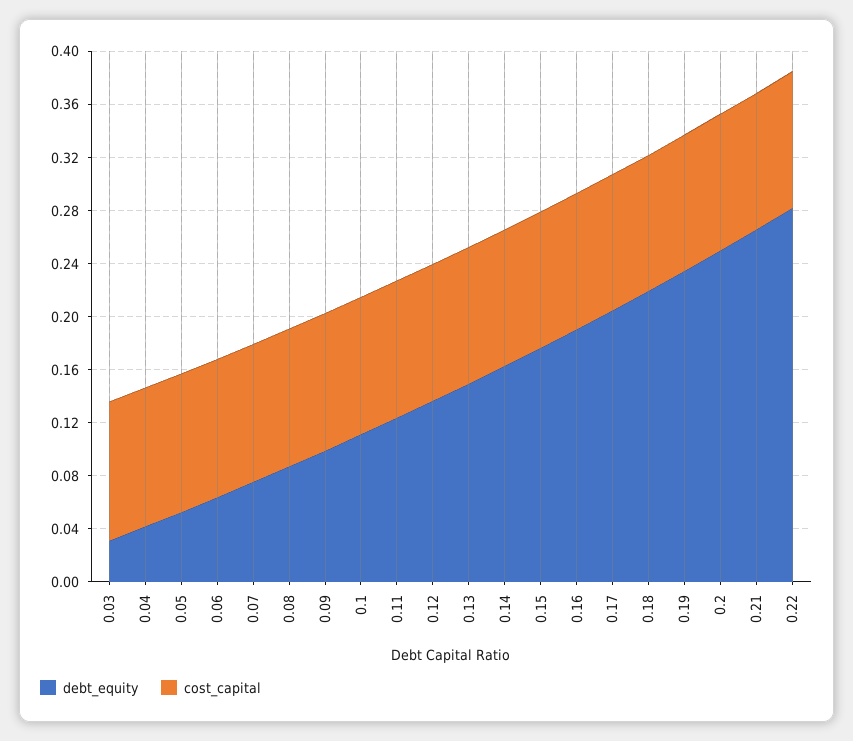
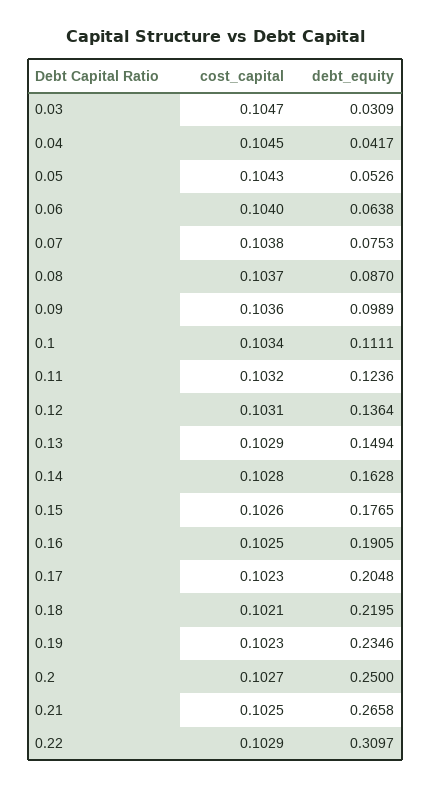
debt_equity, 0.22: 0.28 -> 0.3097

